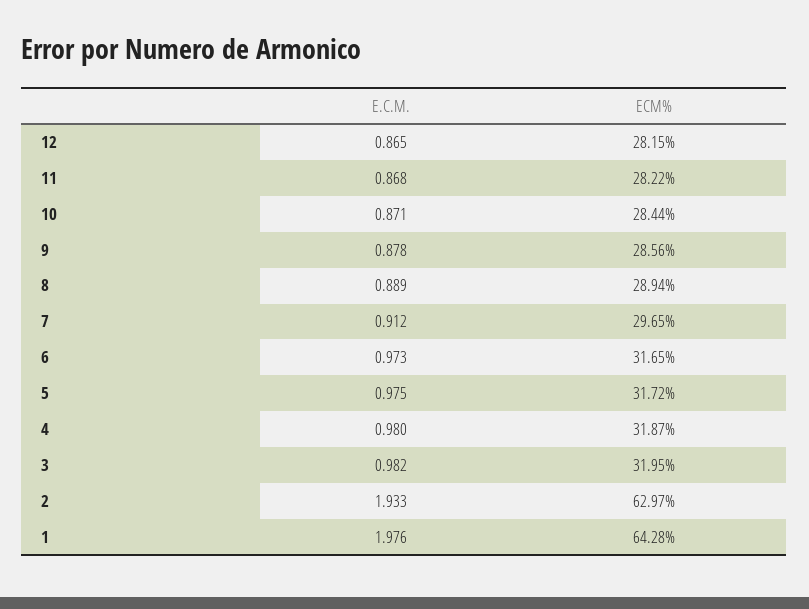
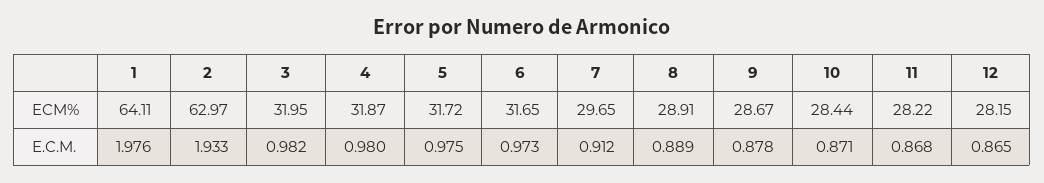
ECM%, 9: 28.56 -> 28.67
ECM%, 8: 28.94 -> 28.91
ECM%, 1: 64.28 -> 64.11

